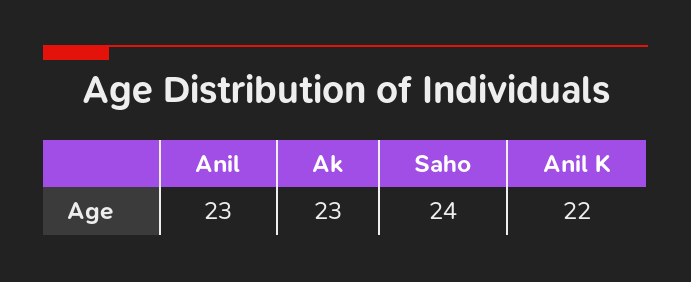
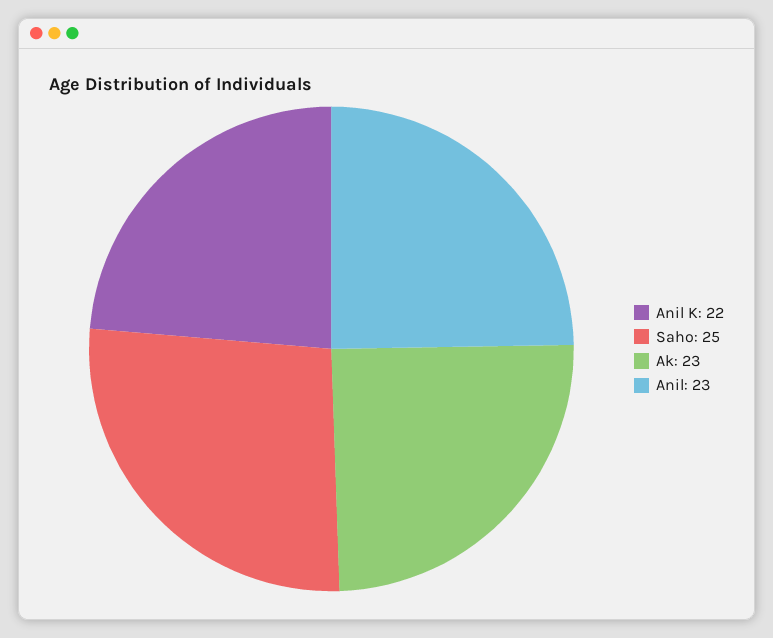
Saho: 24 -> 25

